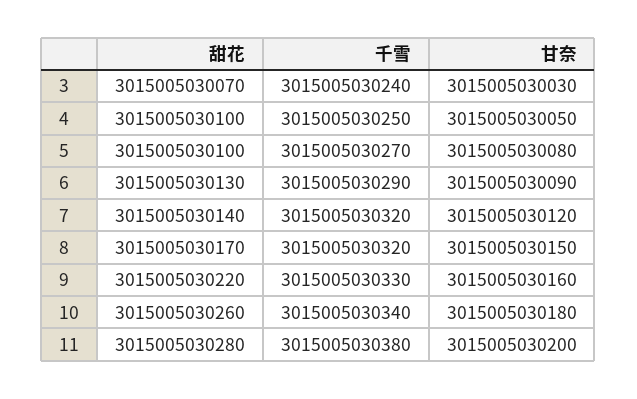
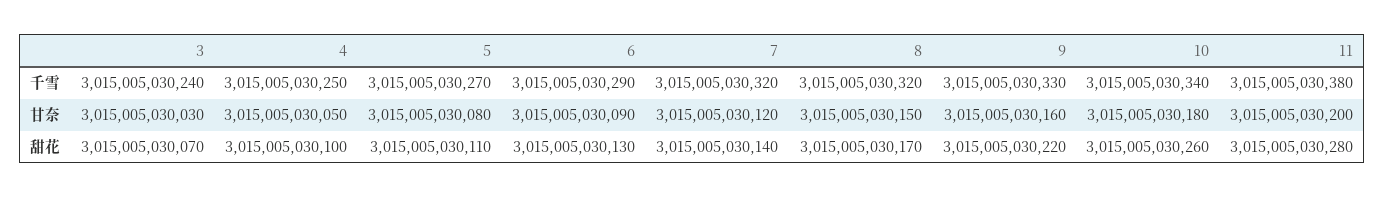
甜花, 5: 3015005030100 -> 3015005030110

